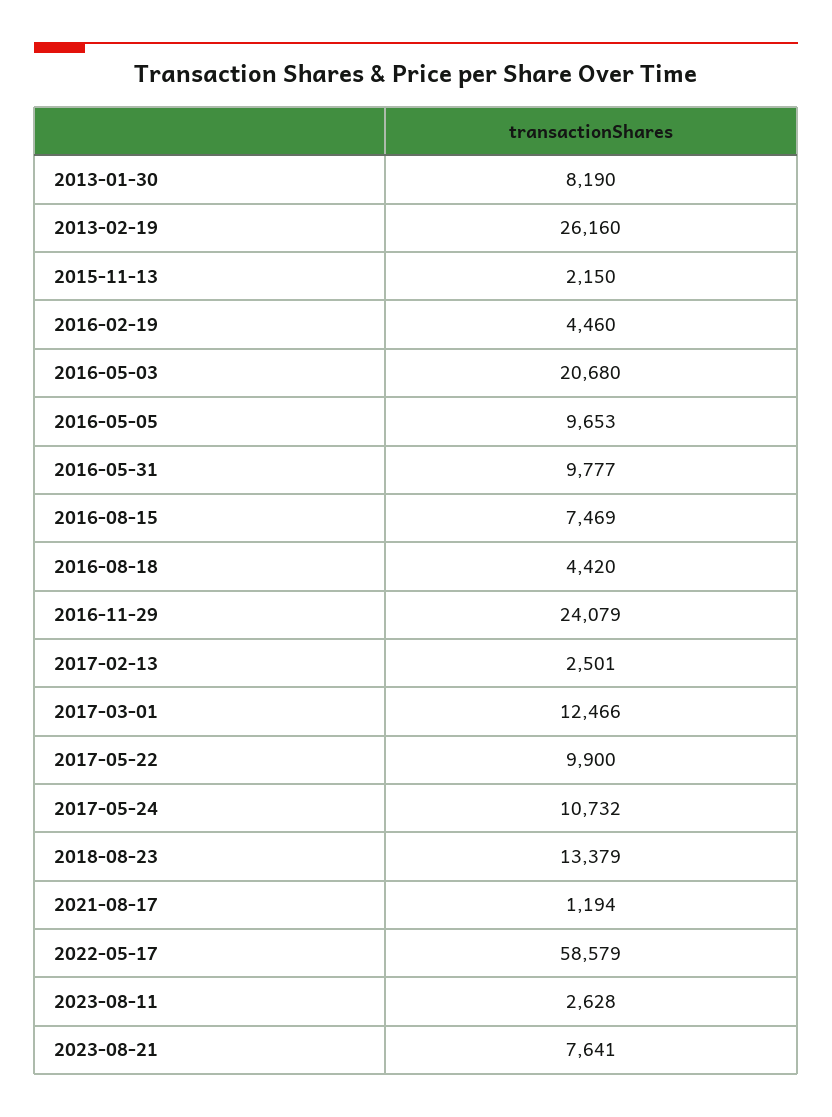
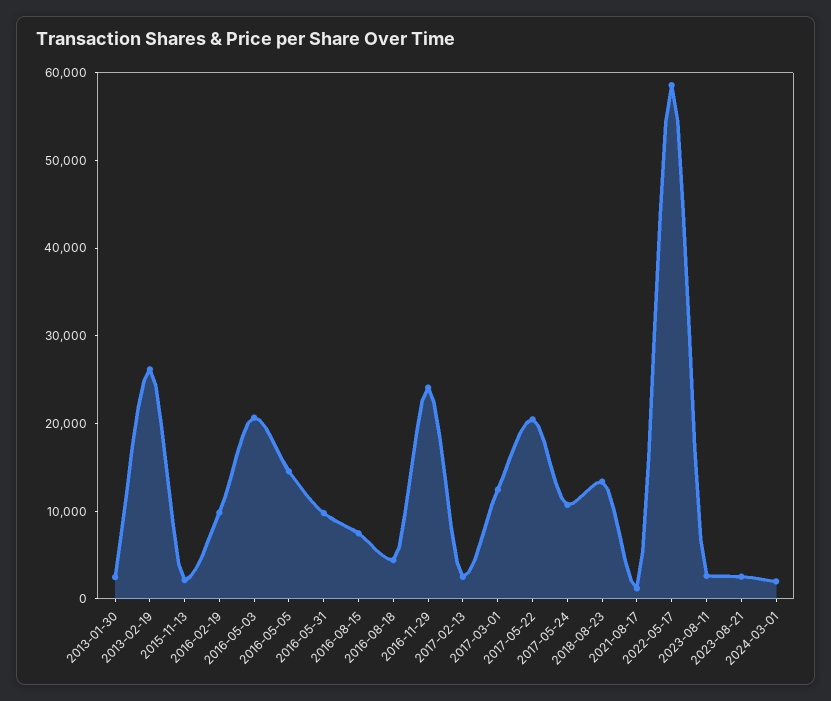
2013-01-30: 8190 -> 2000
2016-02-19: 4460 -> 10000
2016-05-05: 9653 -> 14000
2017-05-22: 9900 -> 20000
2023-08-21: 7641 -> 2000
2024-03-01: none -> 2000

